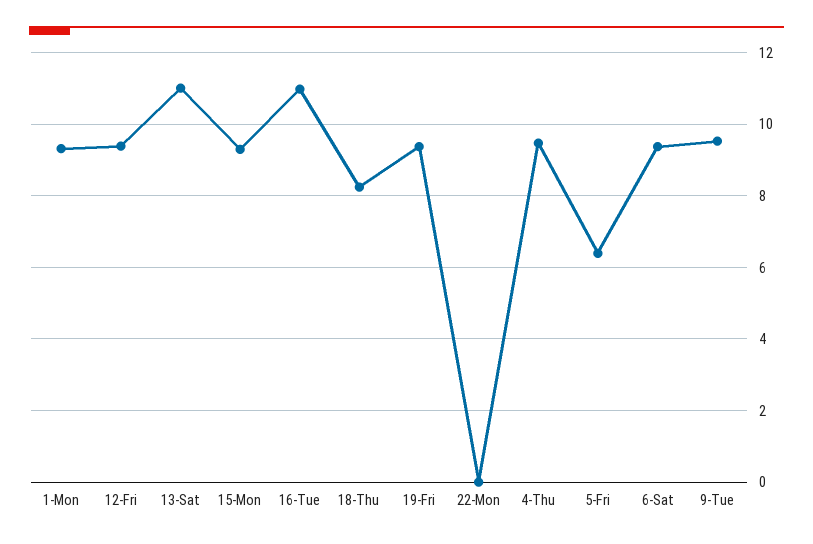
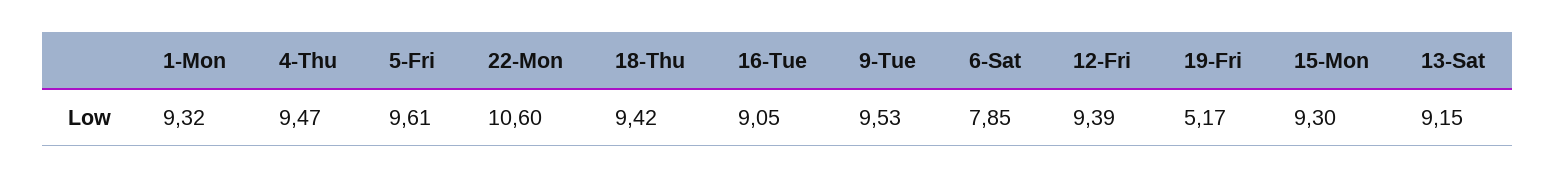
13-Sat: 11 -> 9.15
16-Tue: 11 -> 9.05
18-Thu: 8.2 -> 9.42
19-Fri: 9.4 -> 5.17
22-Mon: 0 -> 10.6
5-Fri: 6.4 -> 9.61
6-Sat: 9.4 -> 7.85

